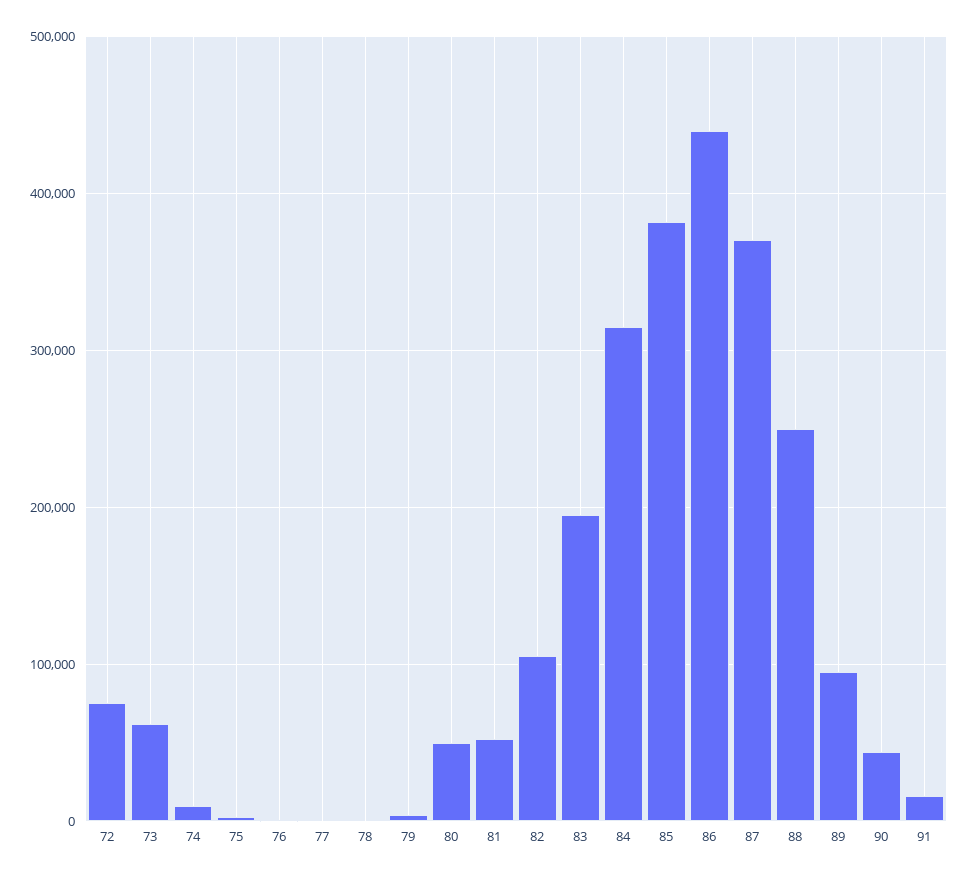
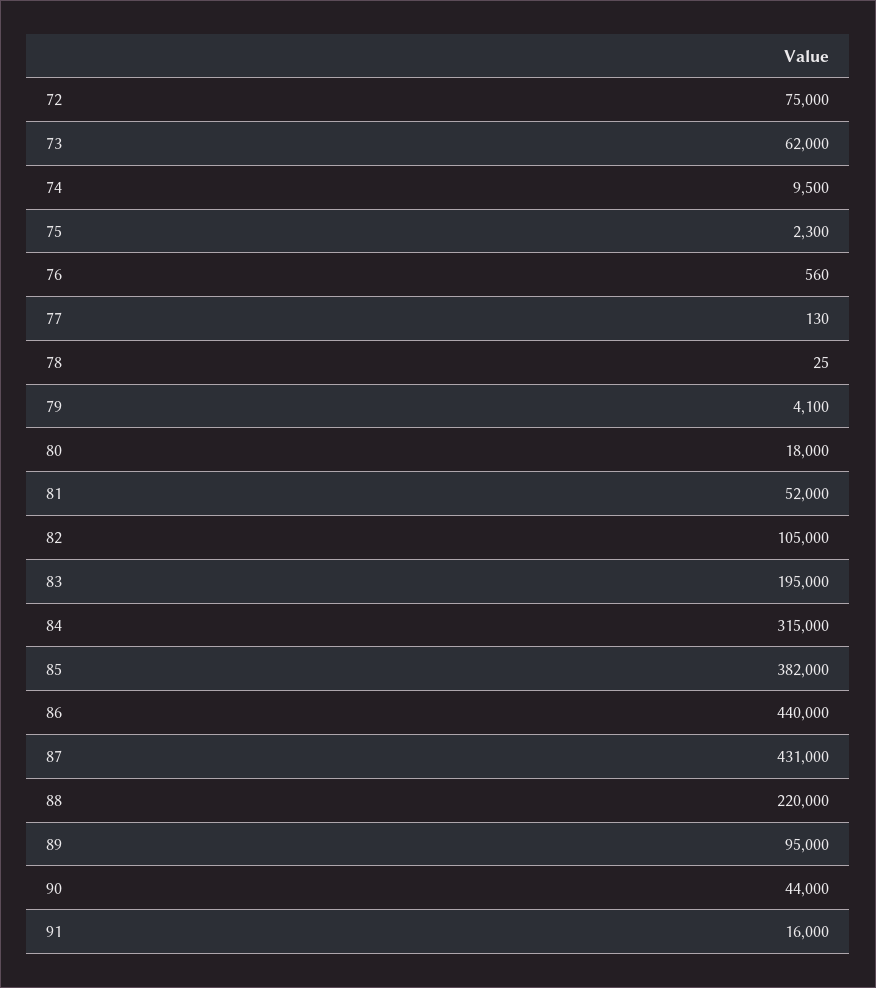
80: 50000 -> 18000
87: 370000 -> 431000
88: 250000 -> 220000

